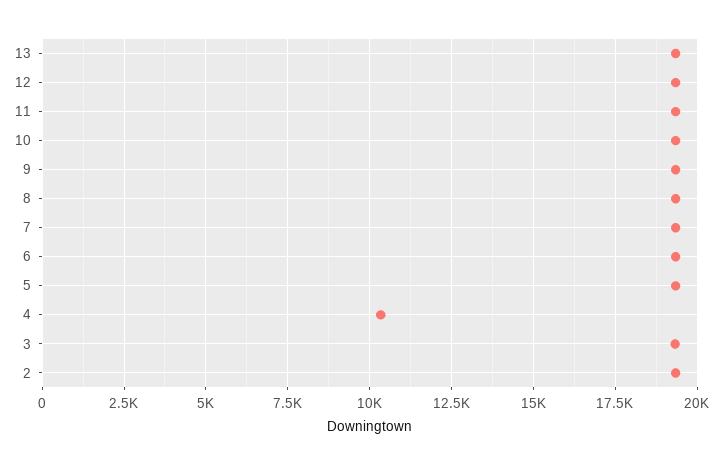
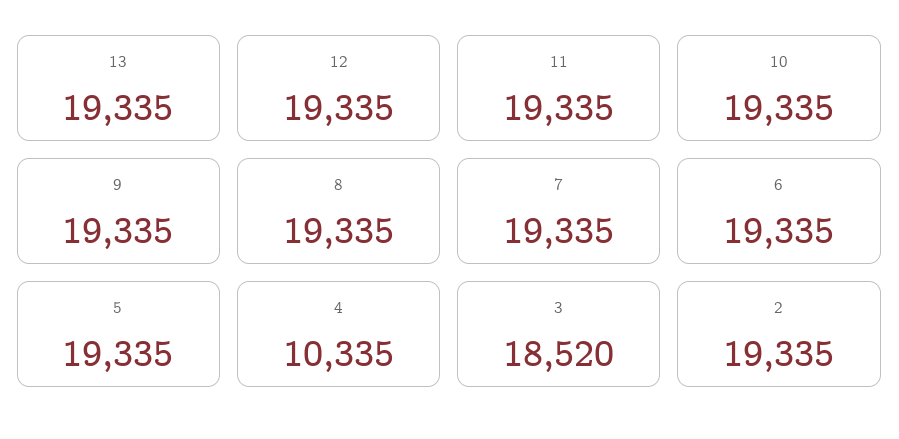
3: 19250 -> 18520

